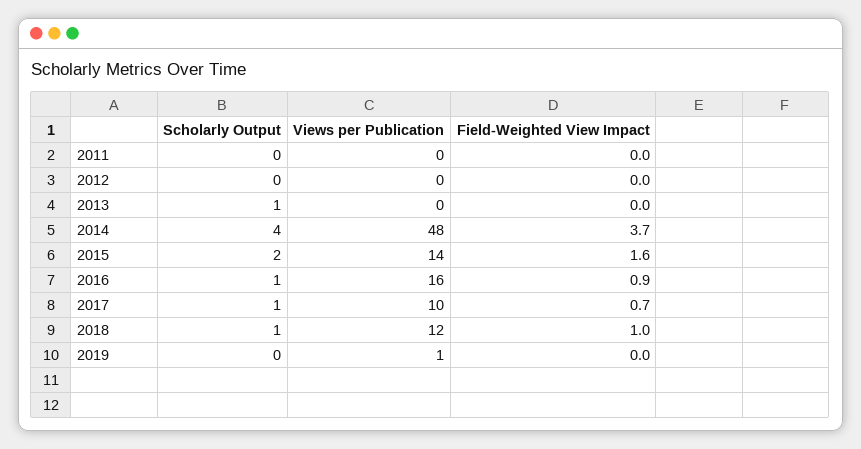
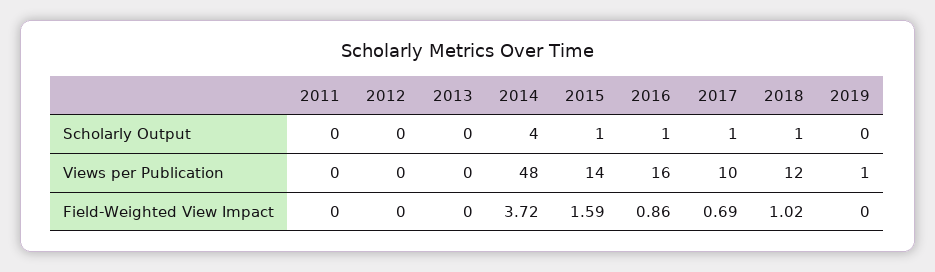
Scholarly Output, 2013: 1 -> 0
Scholarly Output, 2015: 2 -> 1

